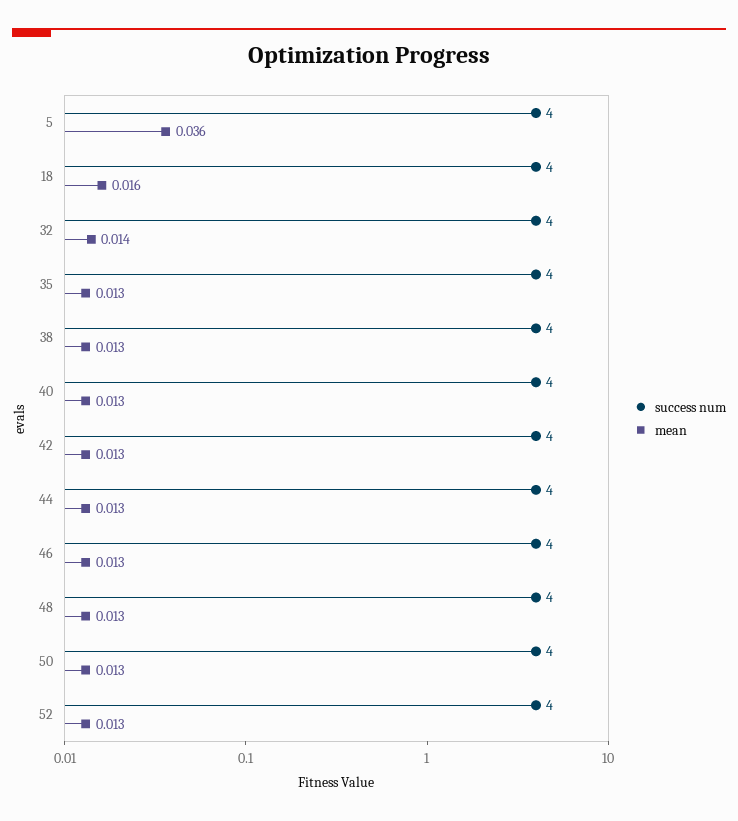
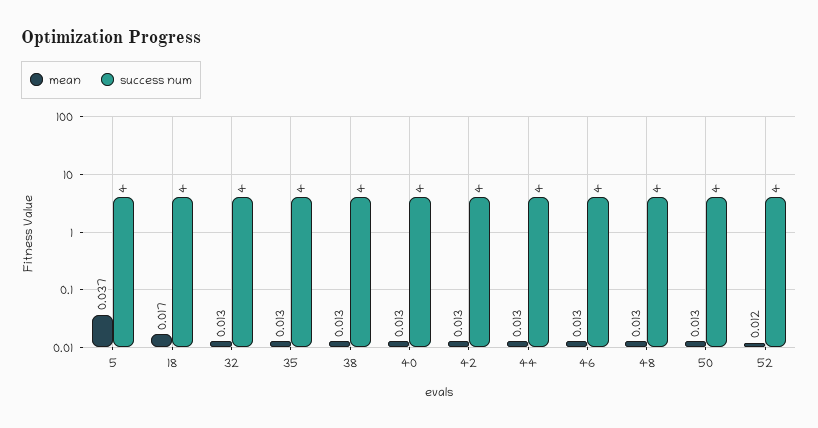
mean, 5: 0.036 -> 0.037
mean, 18: 0.016 -> 0.017
mean, 32: 0.014 -> 0.013
mean, 52: 0.013 -> 0.012

